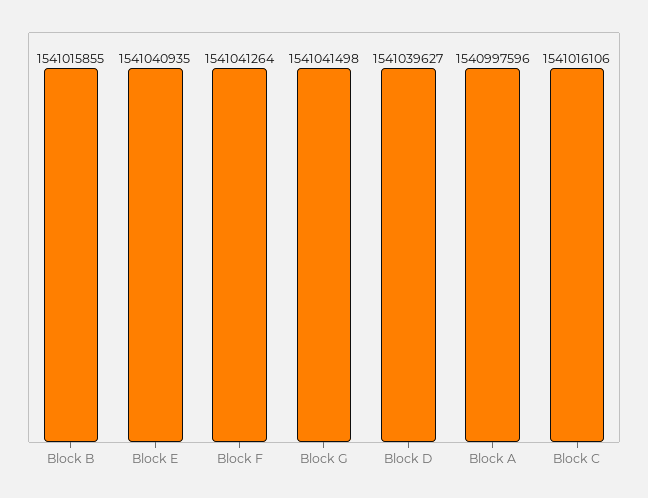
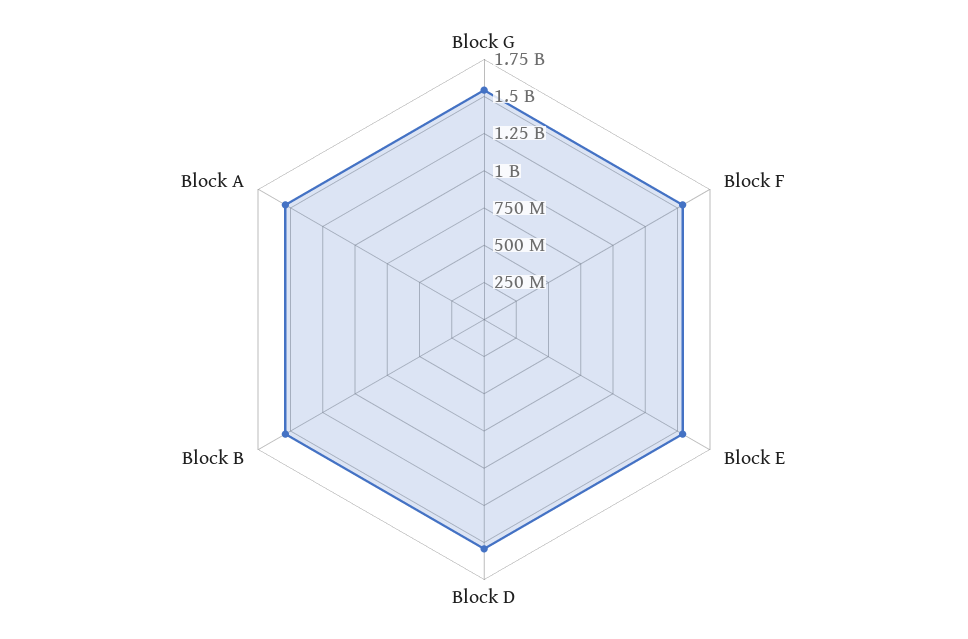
Block C: 1541016106 -> none

